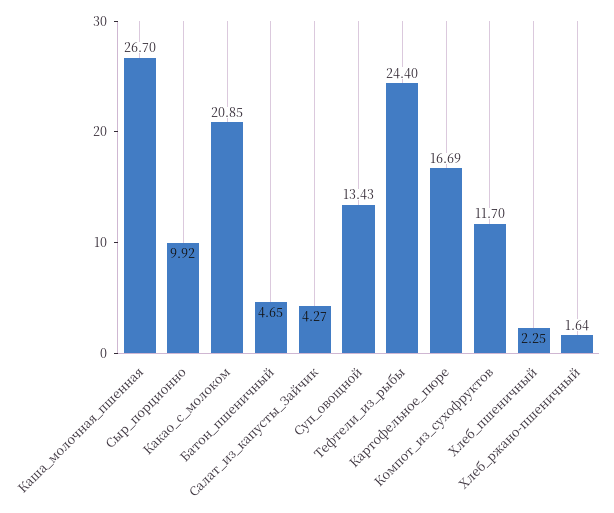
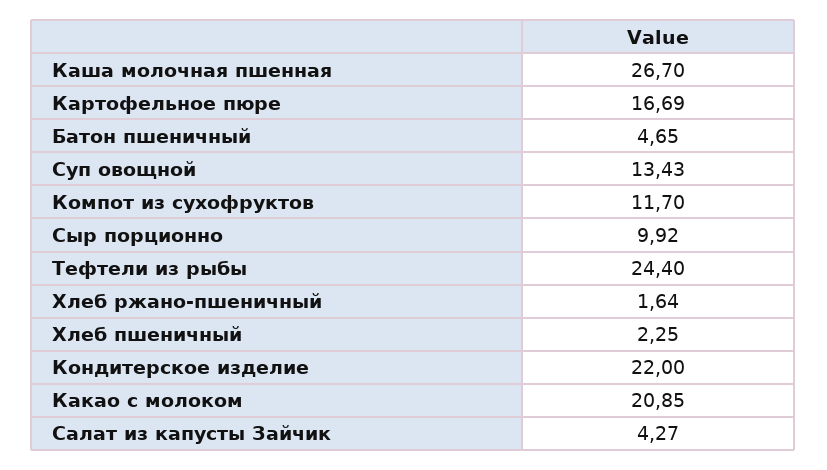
Кондитерское изделие: none -> 22

